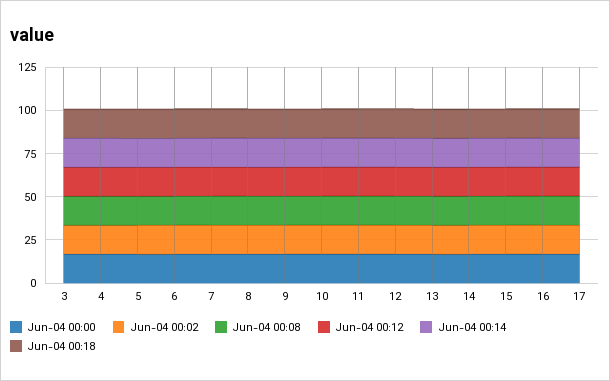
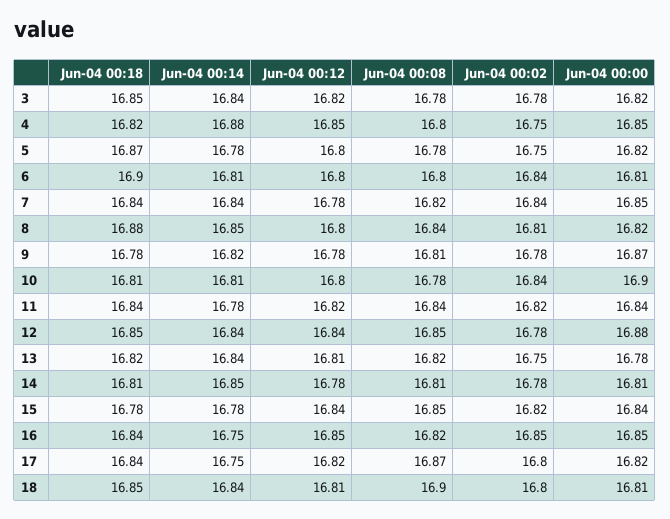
Jun-04 00:18, 18: none -> 16.85
Jun-04 00:14, 18: none -> 16.84
Jun-04 00:12, 18: none -> 16.81
Jun-04 00:08, 18: none -> 16.9
Jun-04 00:02, 18: none -> 16.8
Jun-04 00:00, 18: none -> 16.81

